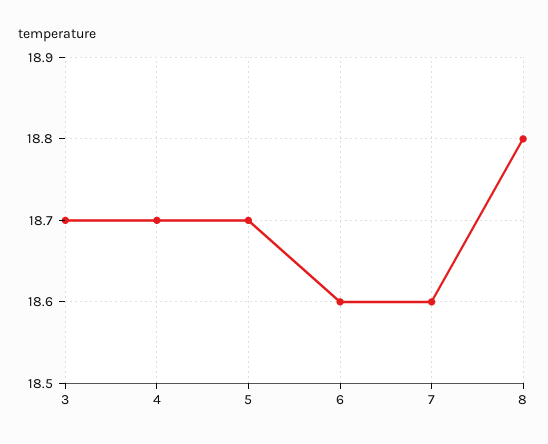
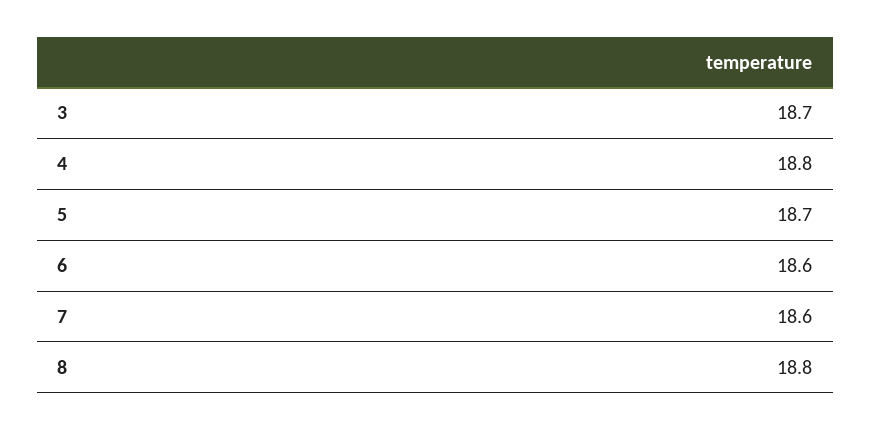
4: 18.7 -> 18.8

